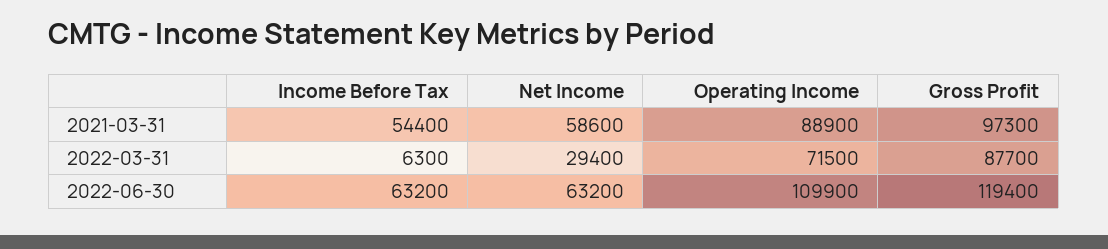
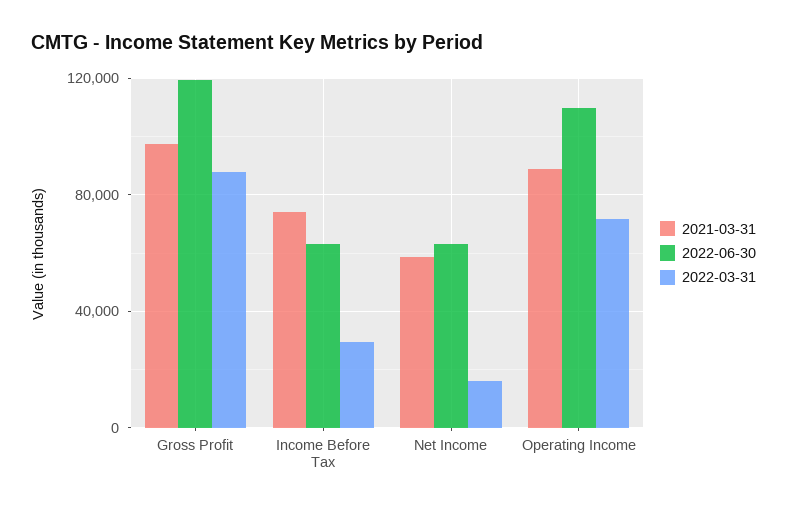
2021-03-31, Income Before Tax: 54400 -> 75000
2022-03-31, Income Before Tax: 6300 -> 30000
2022-03-31, Net Income: 29400 -> 15000

